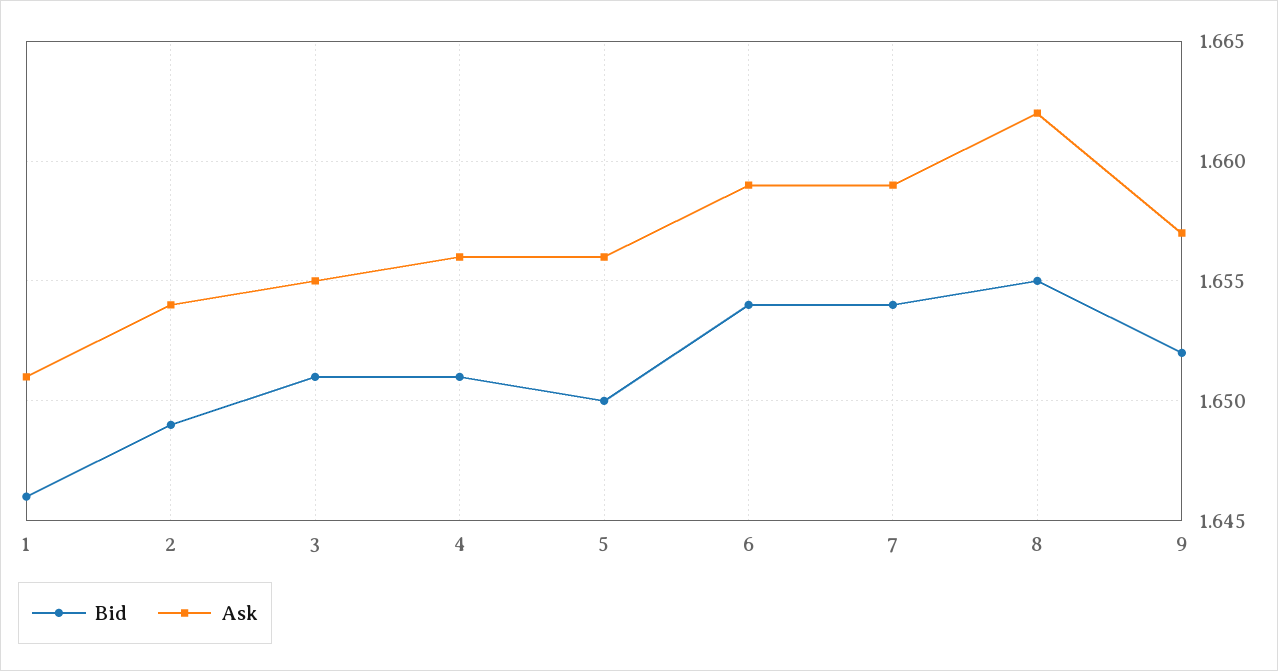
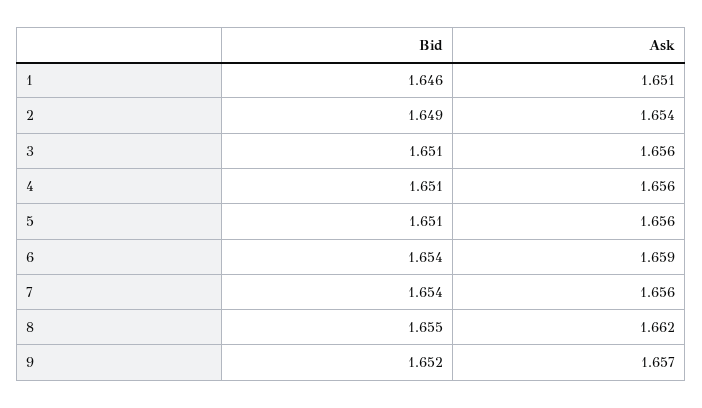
Ask, 3: 1.655 -> 1.656
Bid, 5: 1.65 -> 1.651
Ask, 7: 1.659 -> 1.656

